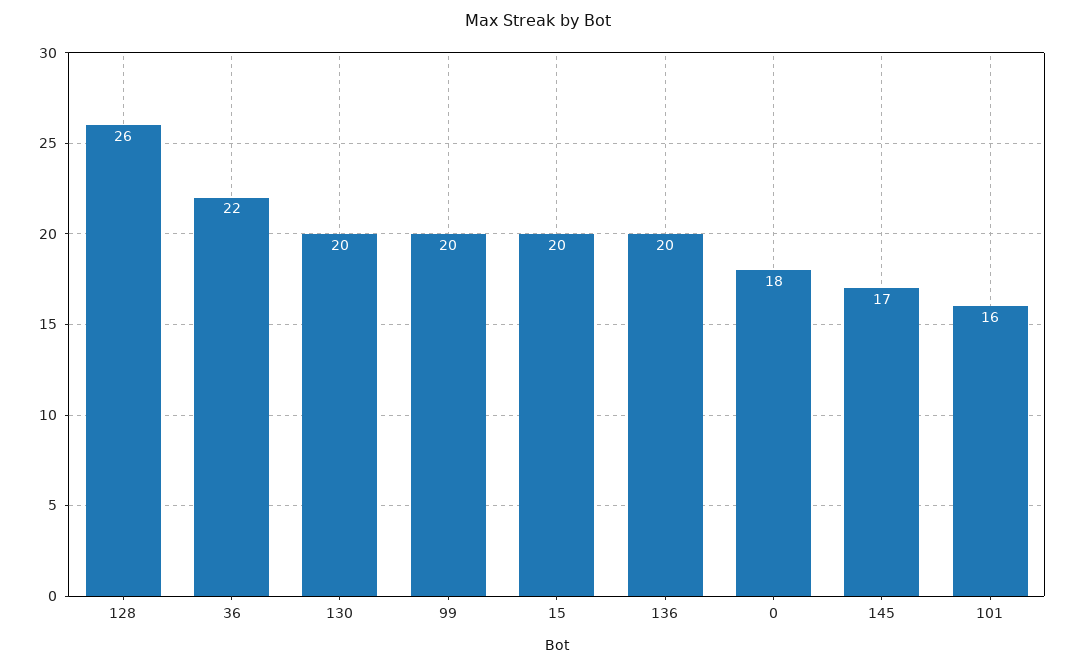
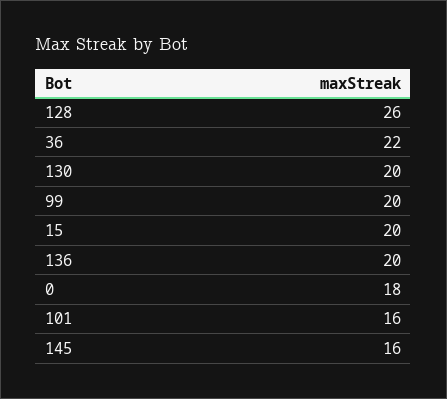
145: 17 -> 16

